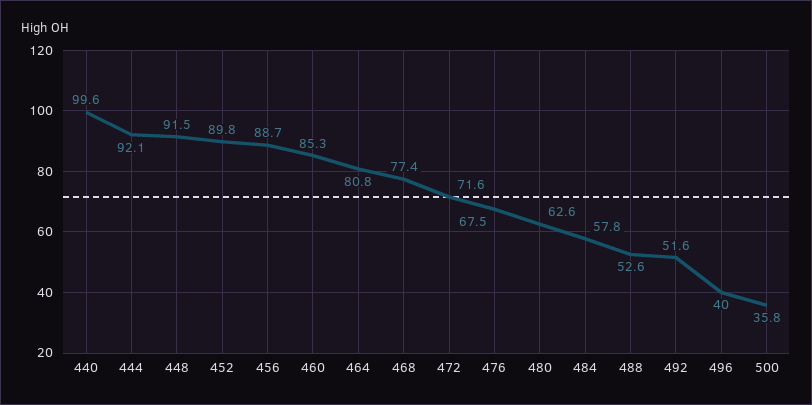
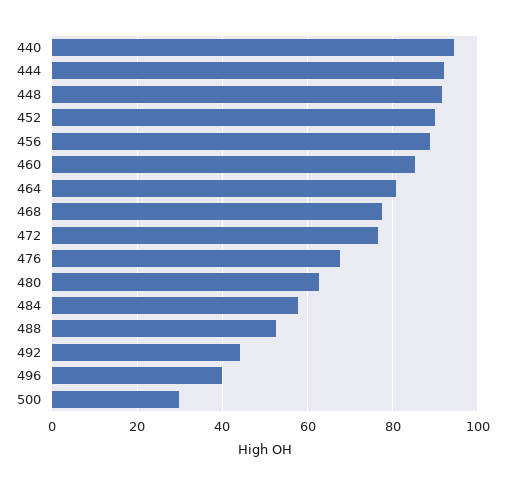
440: 99.6 -> 94
472: 71.6 -> 76
492: 51.6 -> 44
500: 35.8 -> 30

